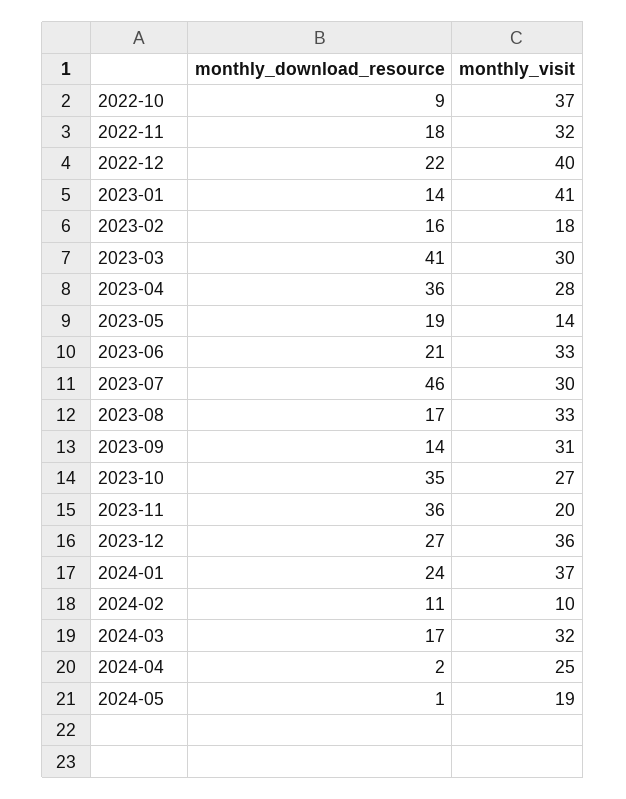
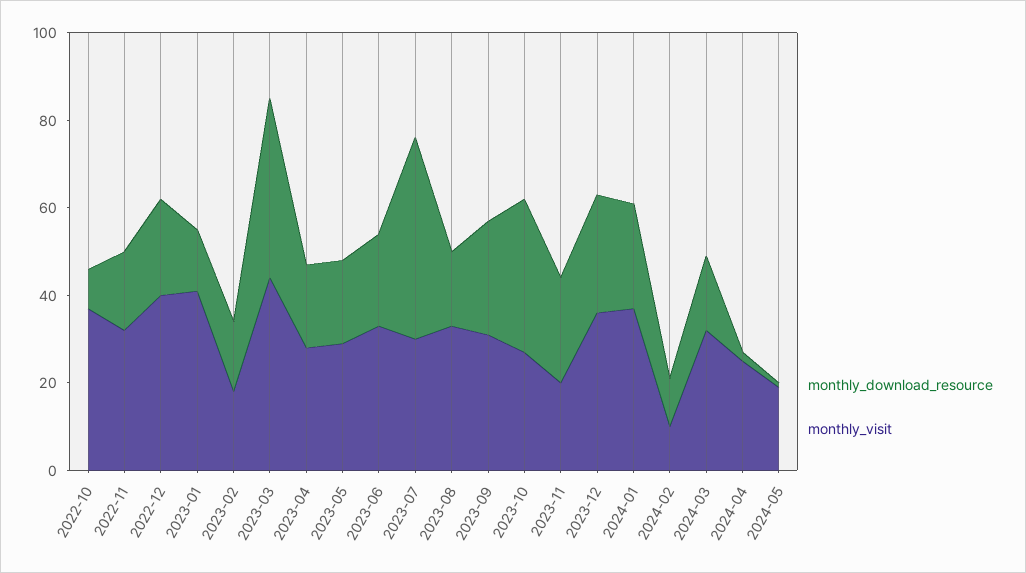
monthly_visit, 2023-03: 30 -> 45
monthly_download_resource, 2023-04: 36 -> 20
monthly_visit, 2023-05: 14 -> 30
monthly_download_resource, 2023-09: 14 -> 25
monthly_download_resource, 2023-11: 36 -> 25

